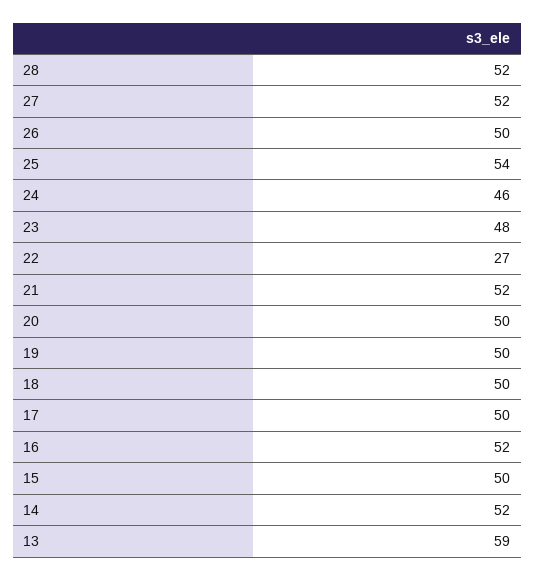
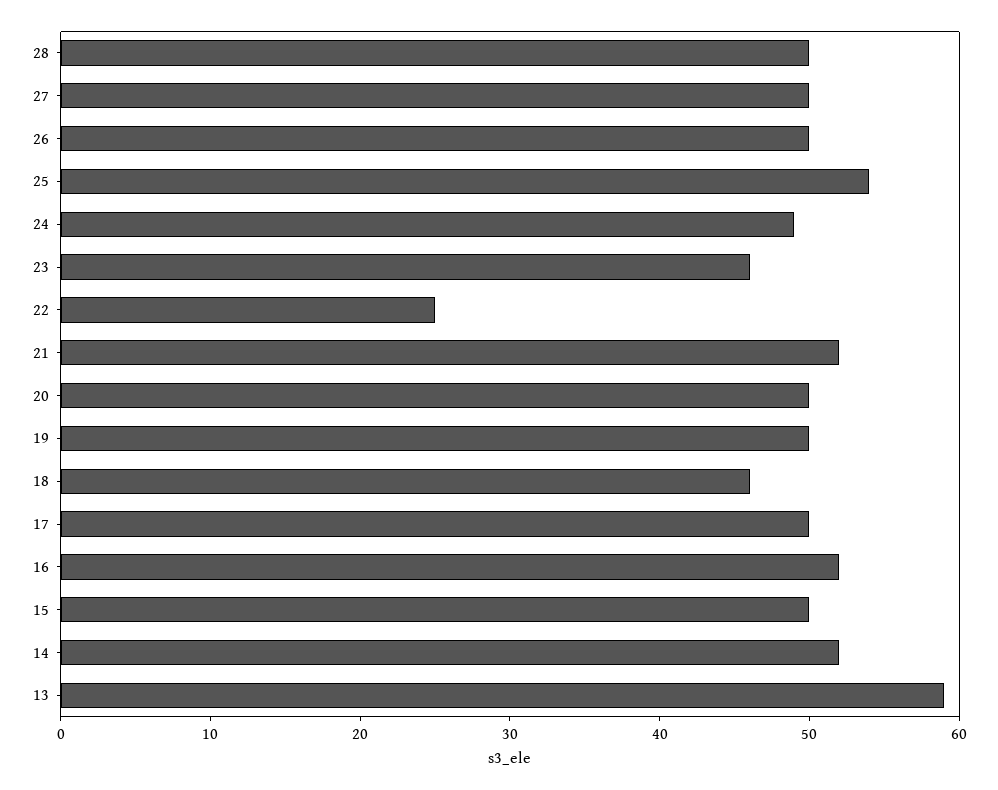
28: 52 -> 50
27: 52 -> 50
24: 46 -> 49
23: 48 -> 46
22: 27 -> 25
18: 50 -> 46

